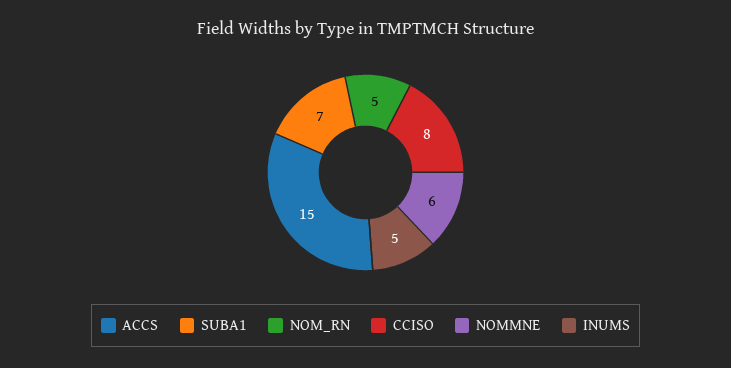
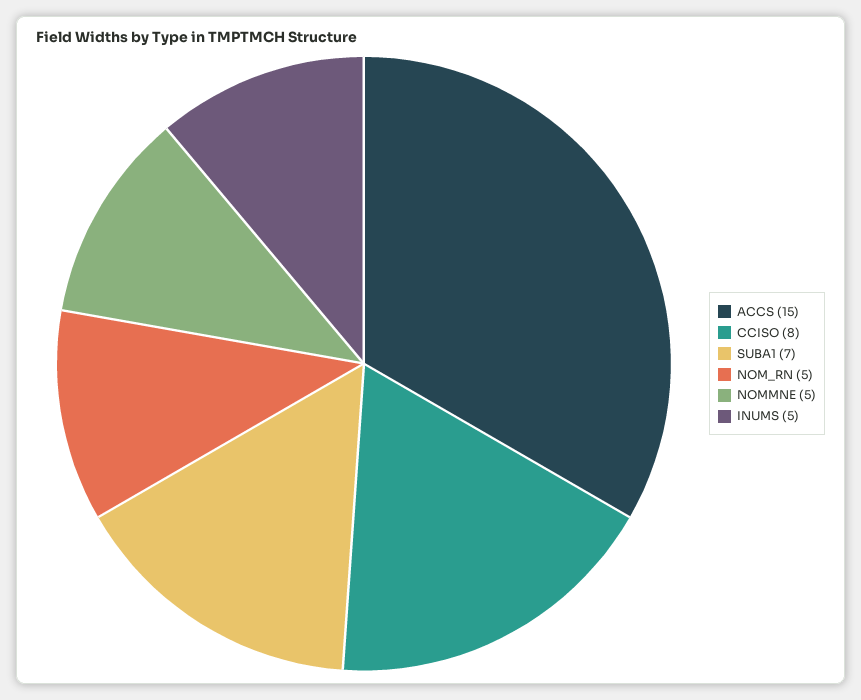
NOMMNE: 6 -> 5

